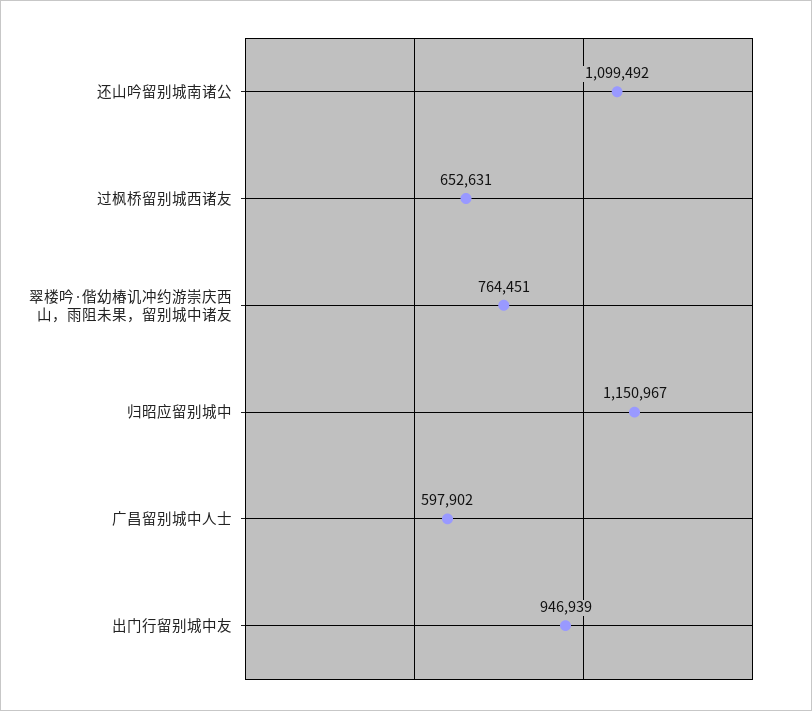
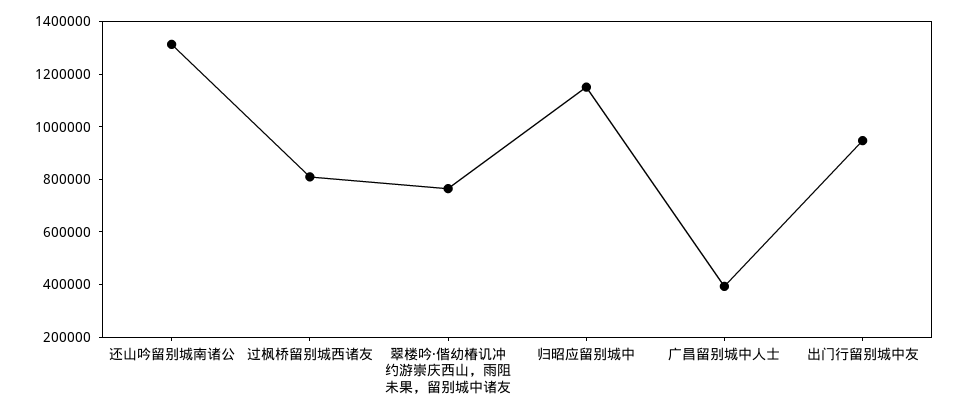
还山吟留别城南诸公: 1099492 -> 1300000
过枫桥留别城西诸友: 652631 -> 800000
广昌留别城中人士: 597902 -> 400000

